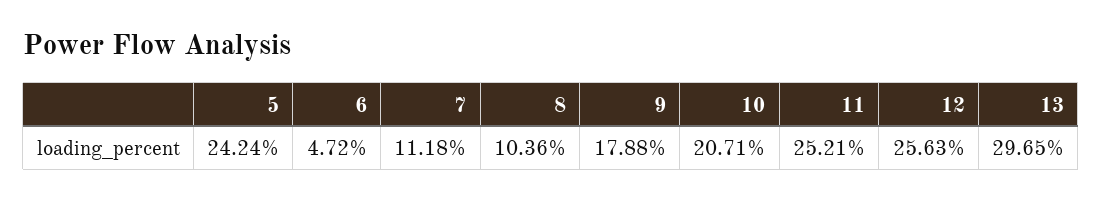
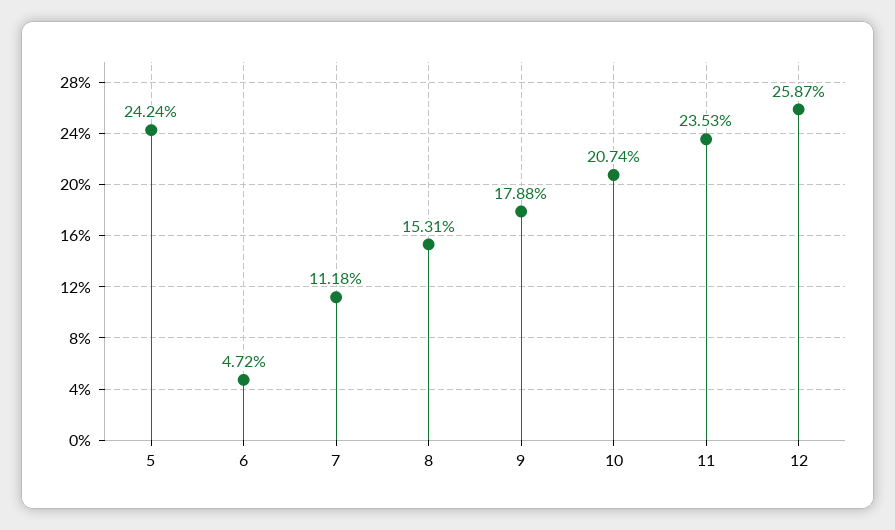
8: 10.36 -> 15.31
10: 20.71 -> 20.74
11: 25.21 -> 23.53
12: 25.63 -> 25.87
13: 29.65 -> none

